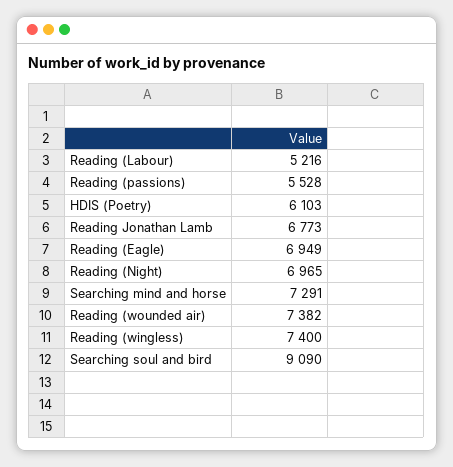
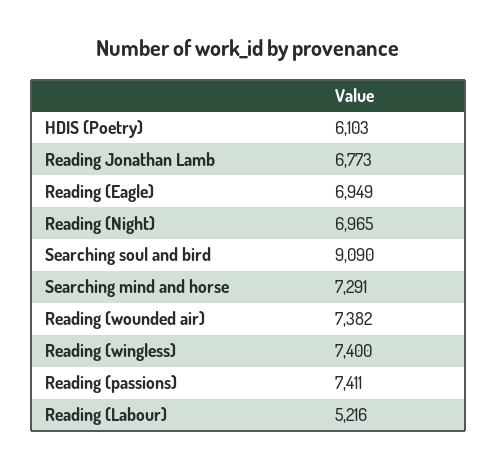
Reading (passions): 5528 -> 7411

